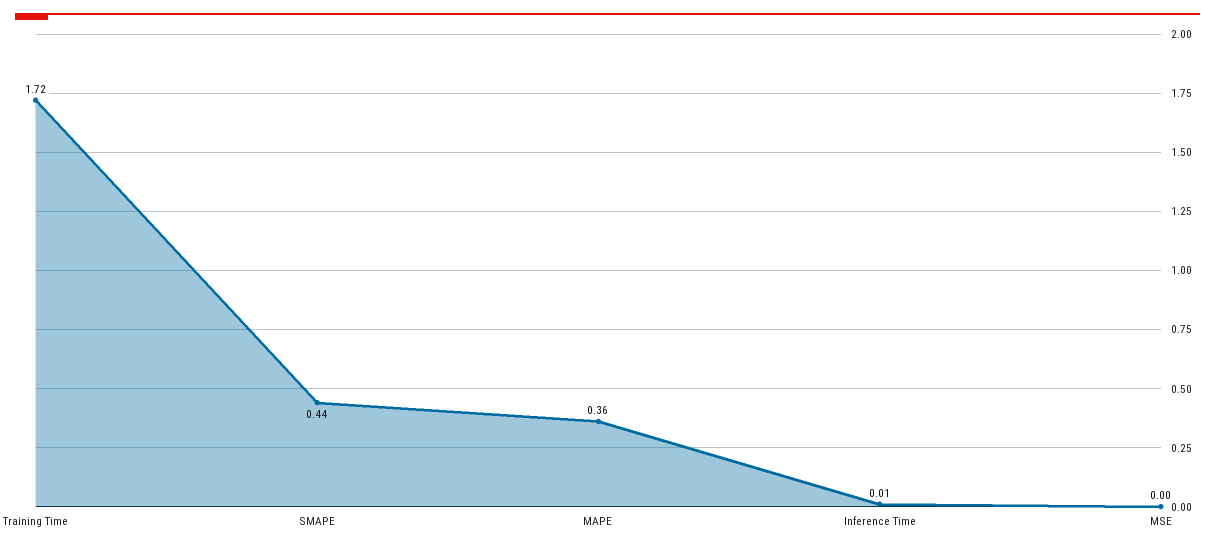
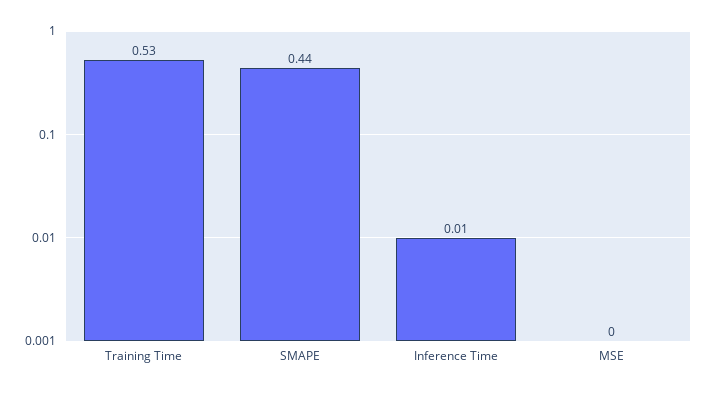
Training Time: 1.72 -> 0.53
MAPE: 0.36 -> none

